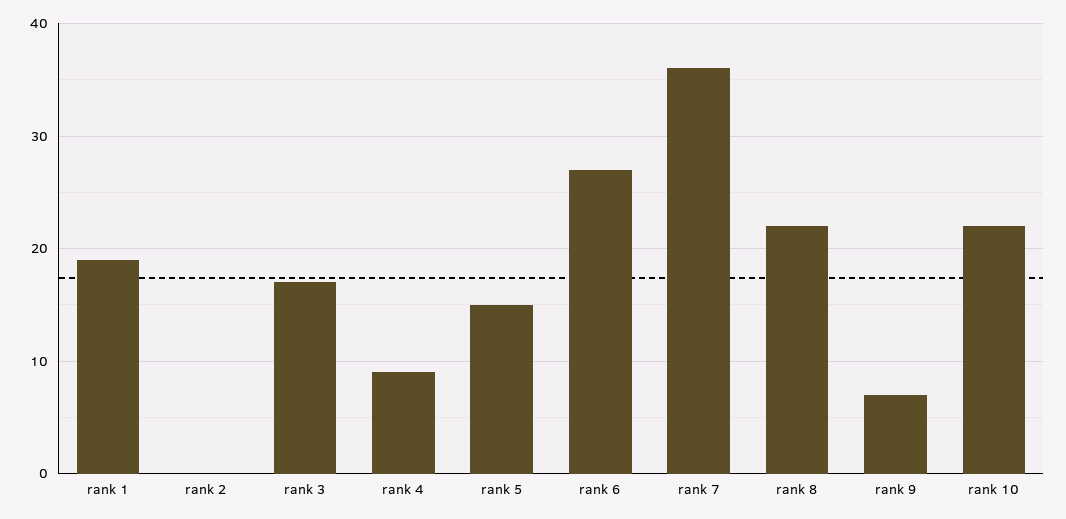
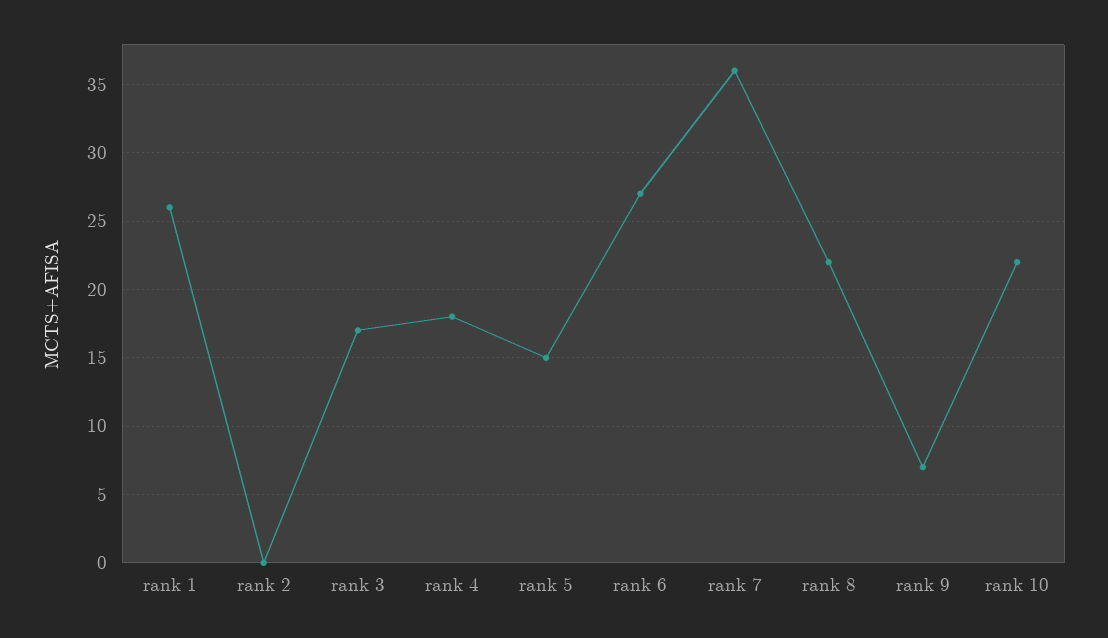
rank 1: 19 -> 26
rank 4: 9 -> 18

